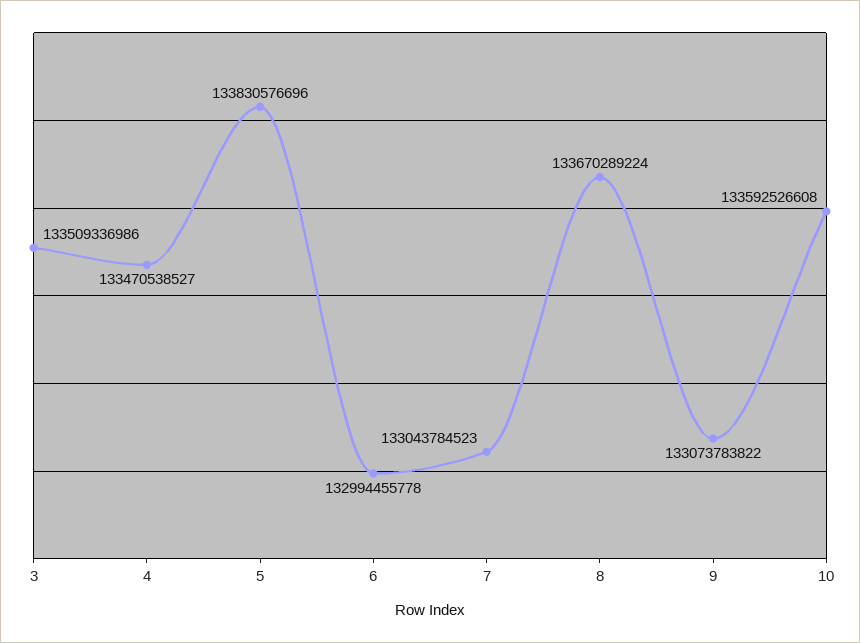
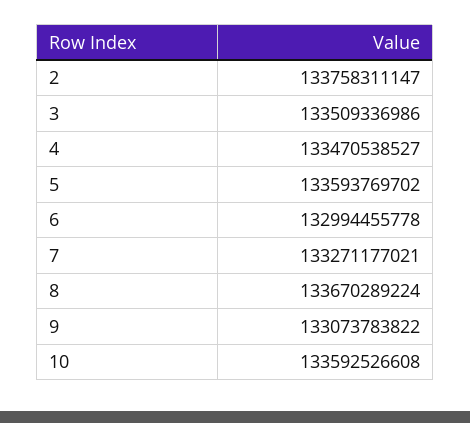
5: 133830576696 -> 133593769702
7: 133043784523 -> 133271177021
2: none -> 133758311147

